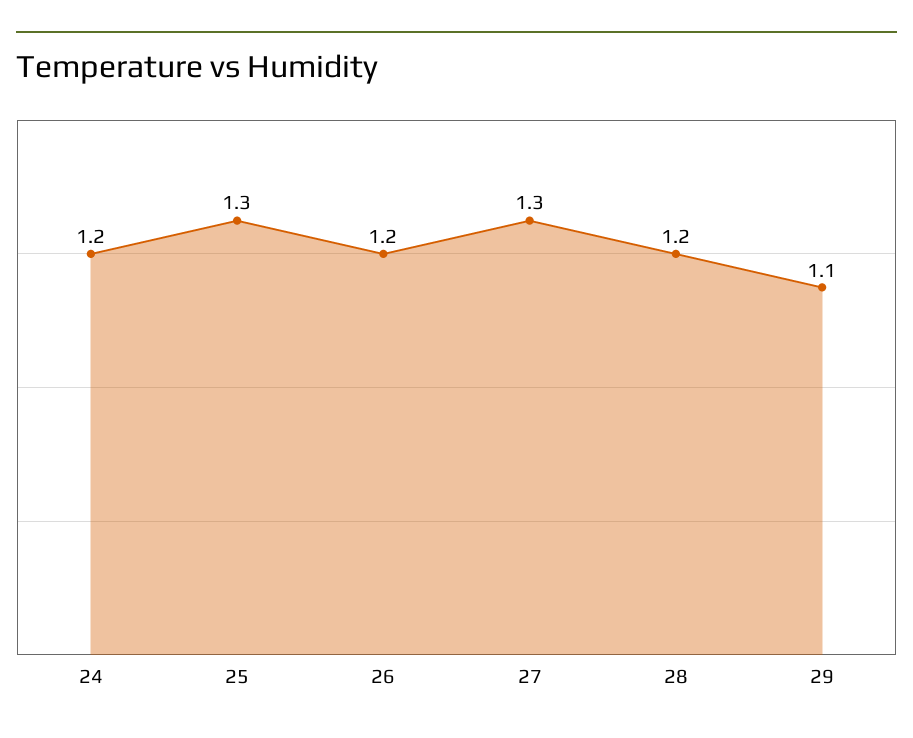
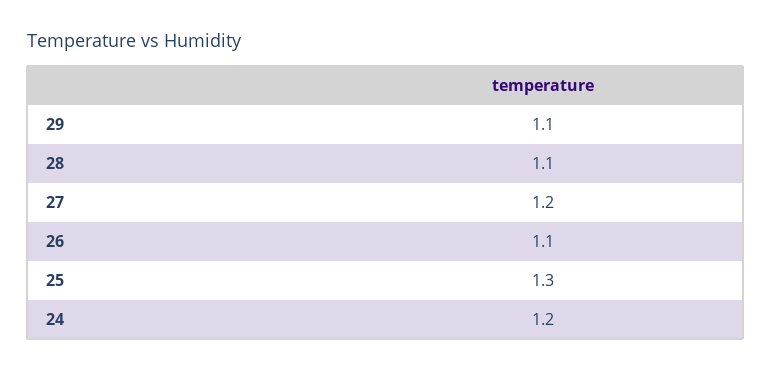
26: 1.2 -> 1.1
27: 1.3 -> 1.2
28: 1.2 -> 1.1

